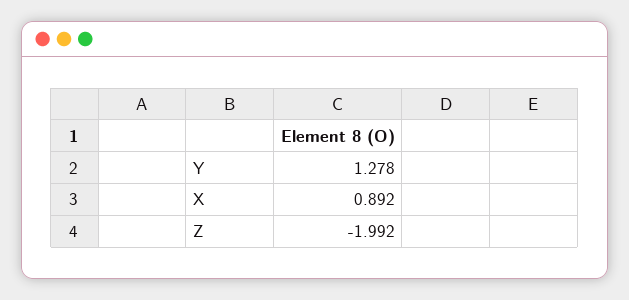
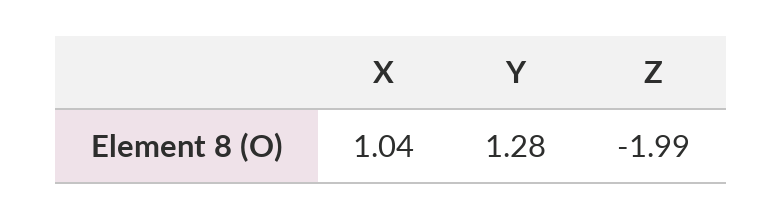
X: 0.892 -> 1.04

